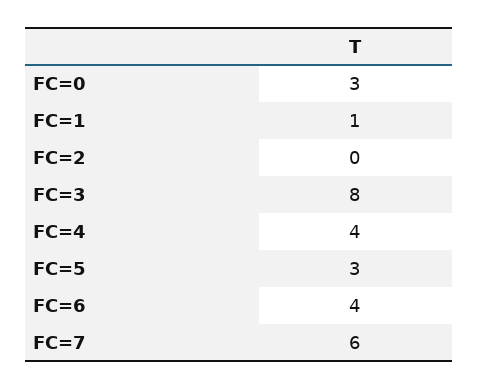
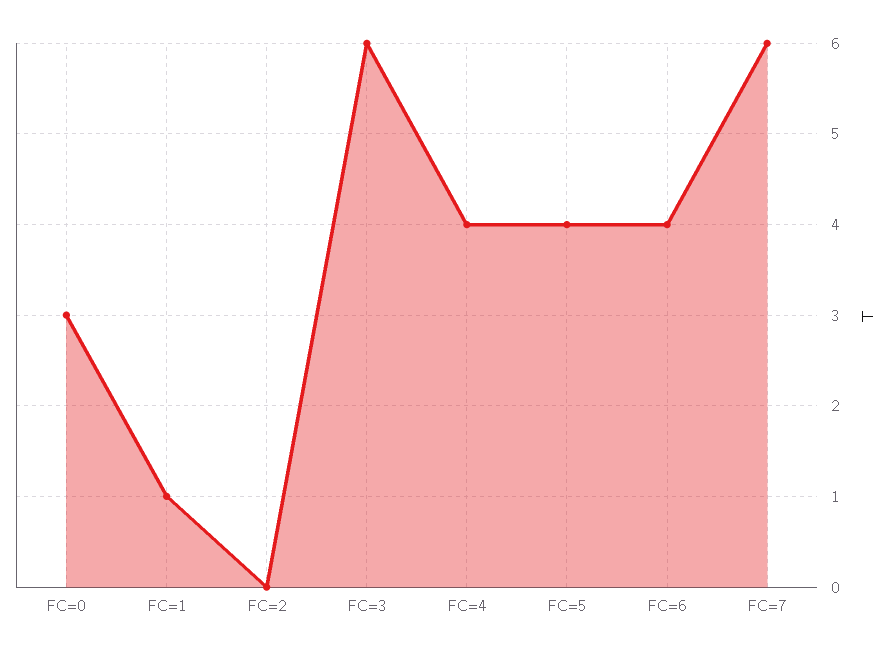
FC=3: 8 -> 6
FC=5: 3 -> 4

